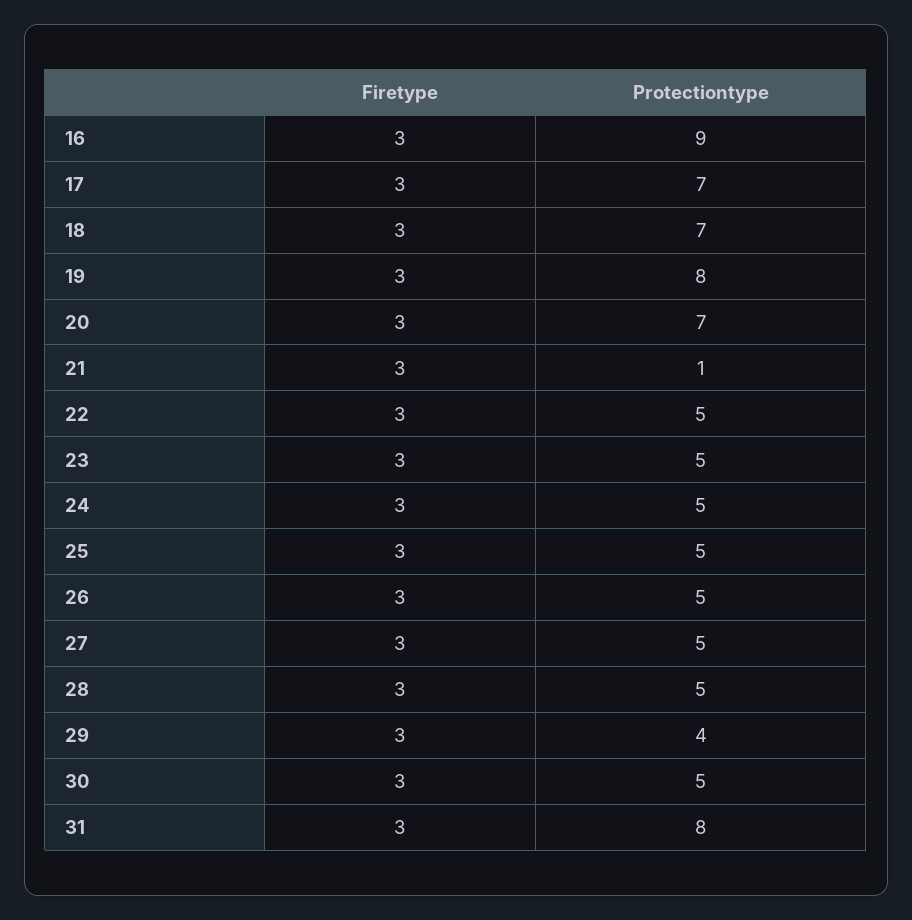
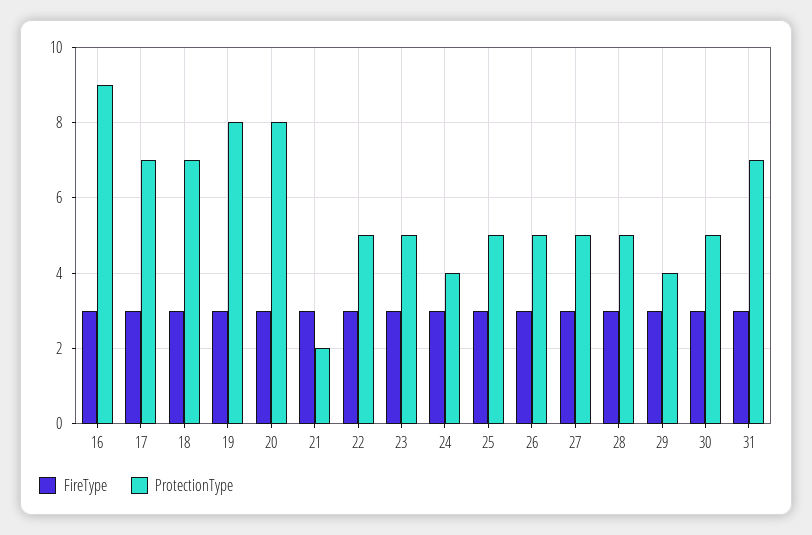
Protectiontype, 20: 7 -> 8
Protectiontype, 21: 1 -> 2
Protectiontype, 24: 5 -> 4
Protectiontype, 31: 8 -> 7

